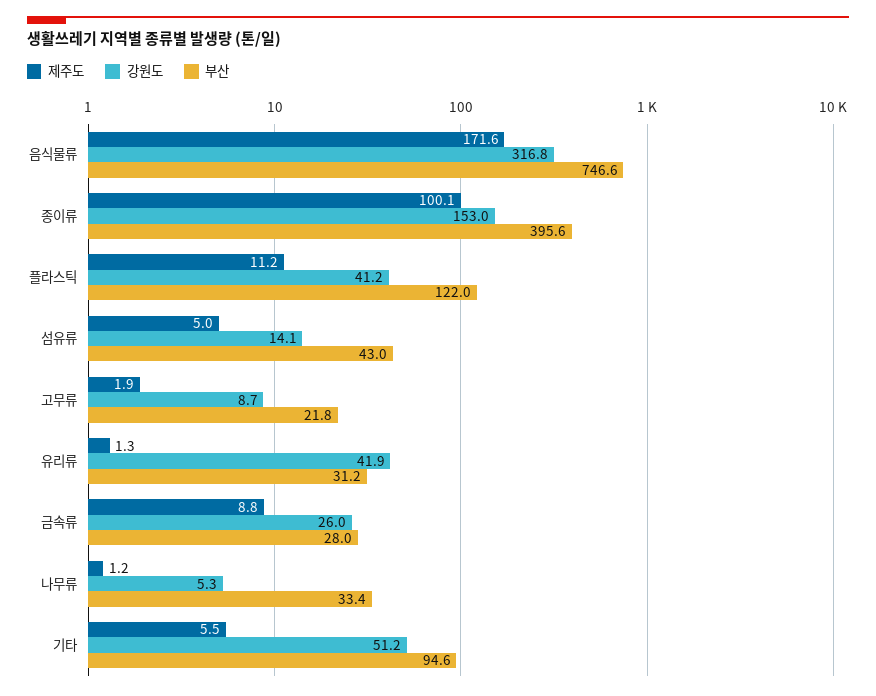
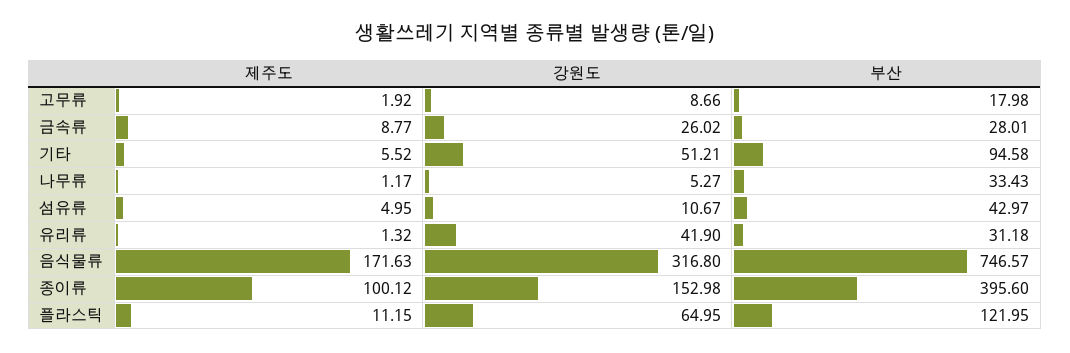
강원도, 플라스틱: 41.2 -> 64.95
강원도, 섬유류: 14.1 -> 10.67
부산, 고무류: 21.8 -> 17.98

